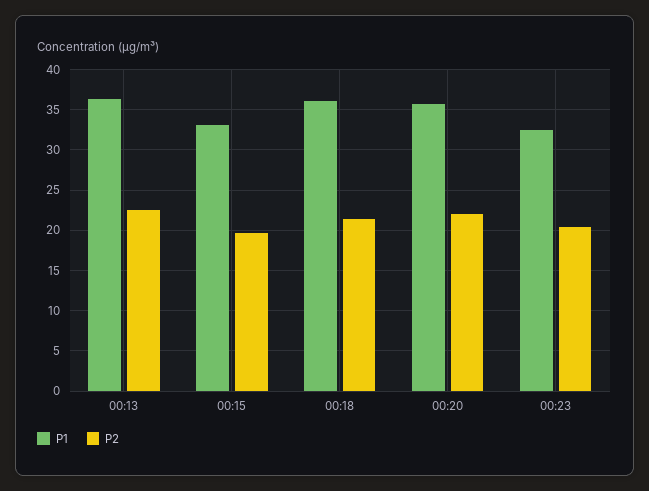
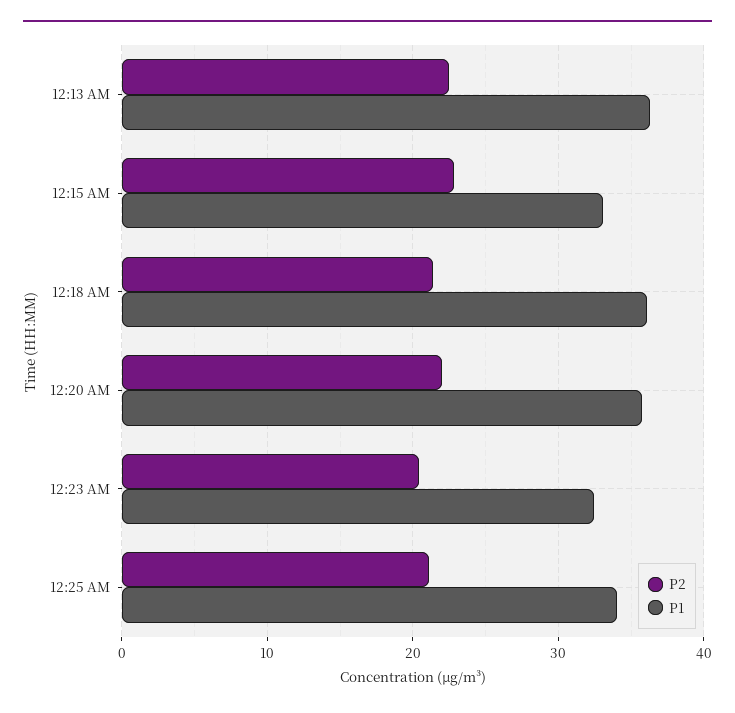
P2, 00:15: 20 -> 23
P2, 12:25 AM: none -> 21
P1, 12:25 AM: none -> 34

